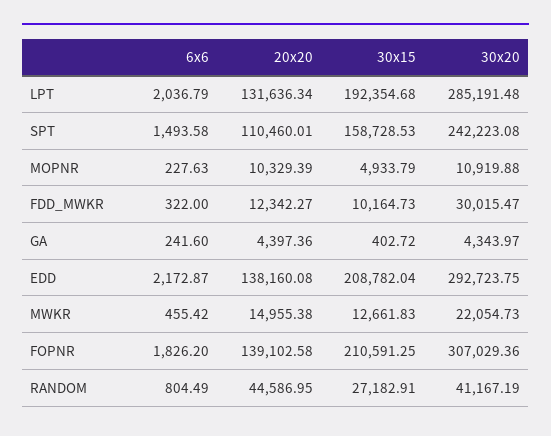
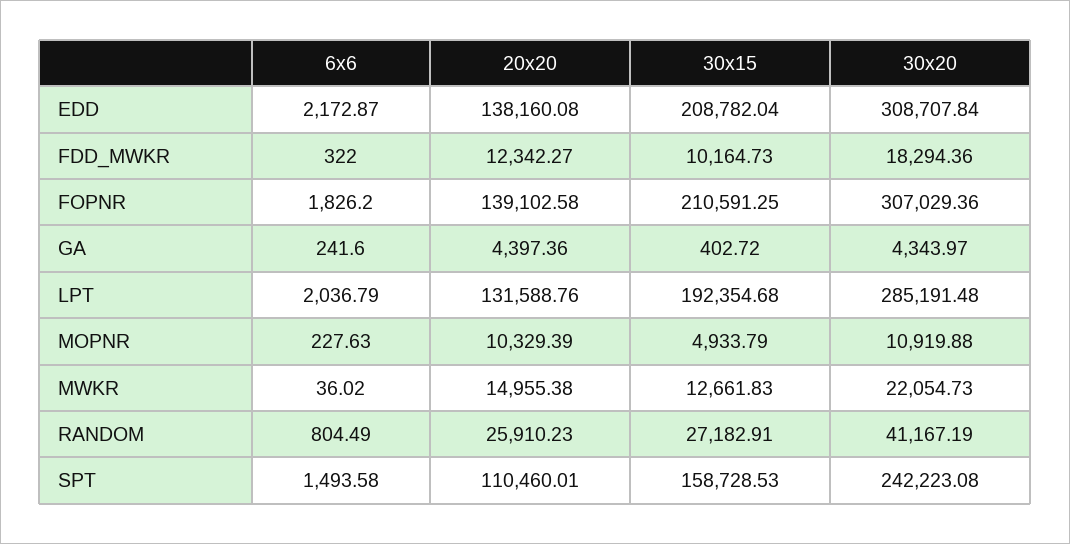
20x20, LPT: 131636.34 -> 131588.76
30x20, FDD_MWKR: 30015.47 -> 18294.36
30x20, EDD: 292723.75 -> 308707.84
6x6, MWKR: 455.42 -> 36.02
20x20, RANDOM: 44586.95 -> 25910.23

